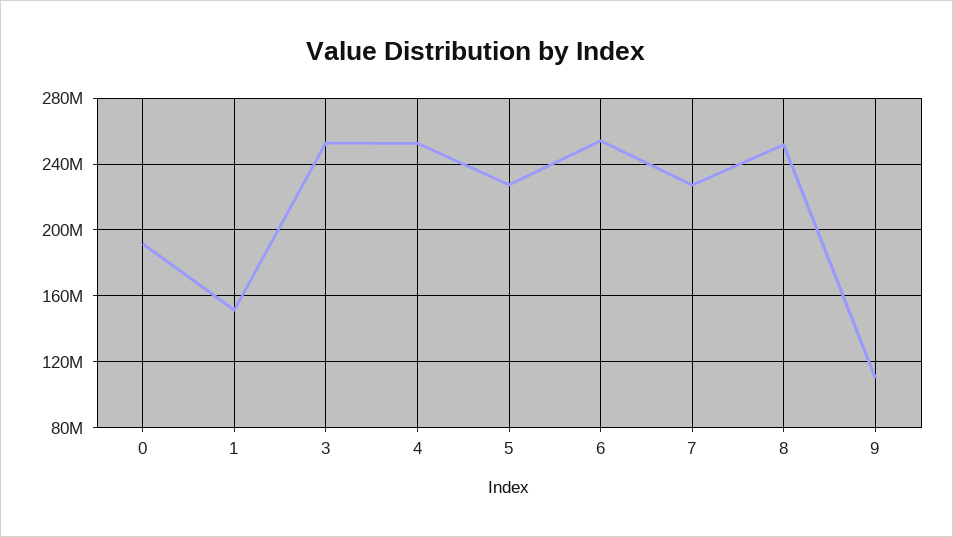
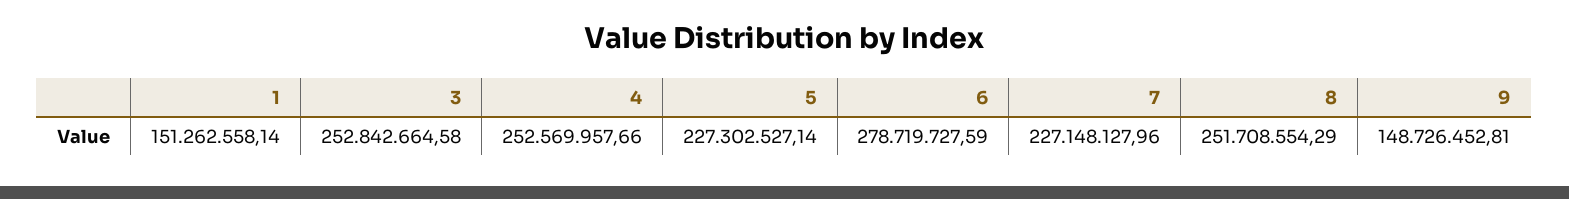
0: 190000000 -> none
6: 255000000 -> 278719727.59
9: 110000000 -> 148726452.81

